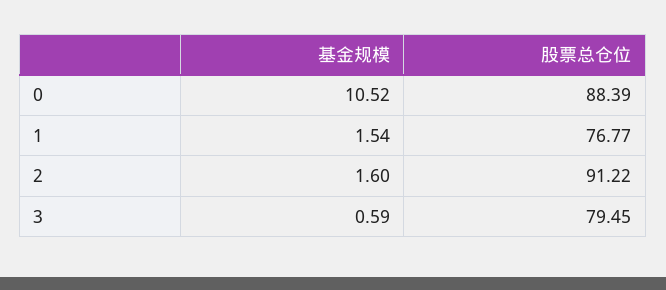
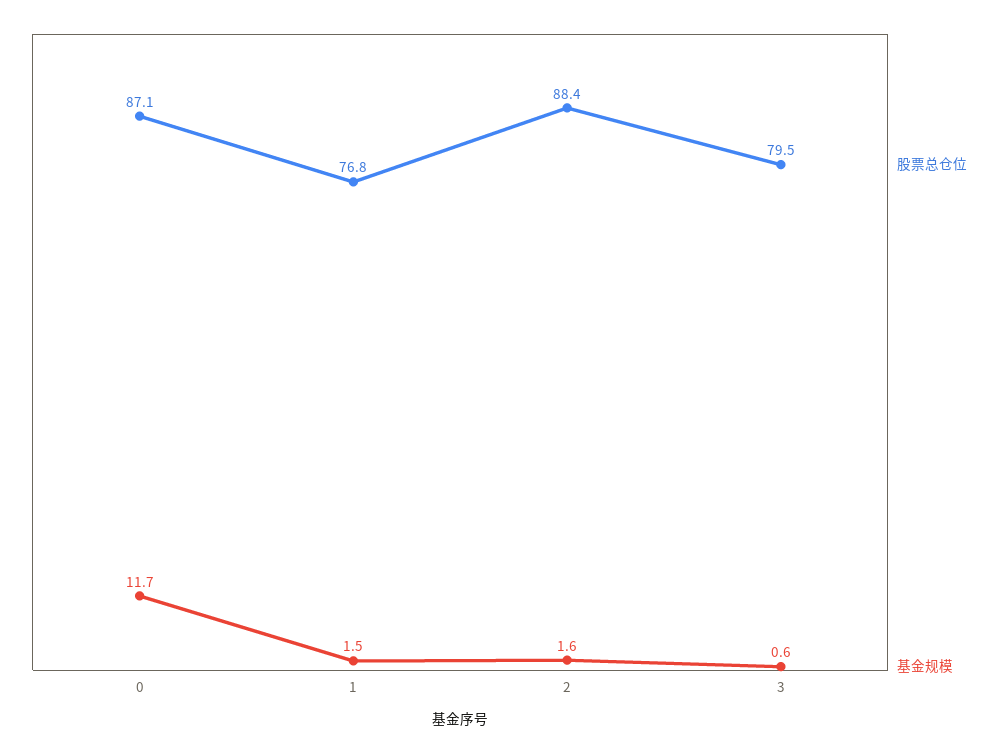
基金规模, 0: 10.52 -> 11.7
股票总仓位, 0: 88.39 -> 87.1
股票总仓位, 2: 91.22 -> 88.4

